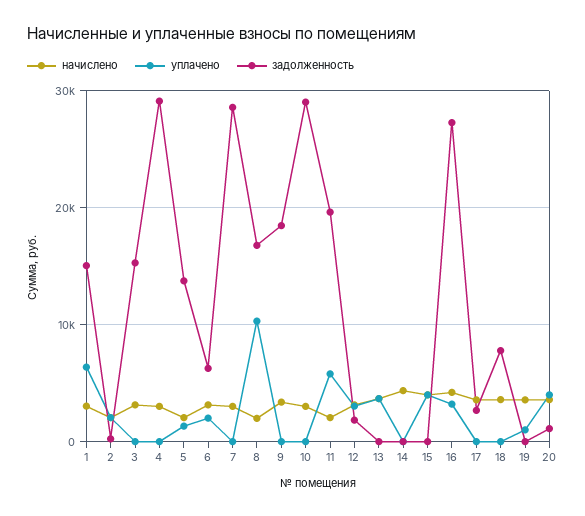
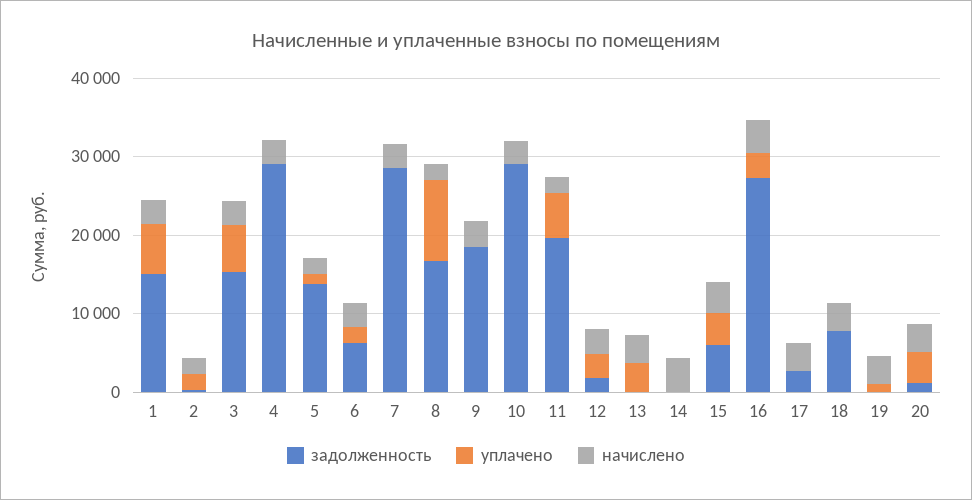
уплачено, 3: 0 -> 6000
задолженность, 15: 0 -> 6000

